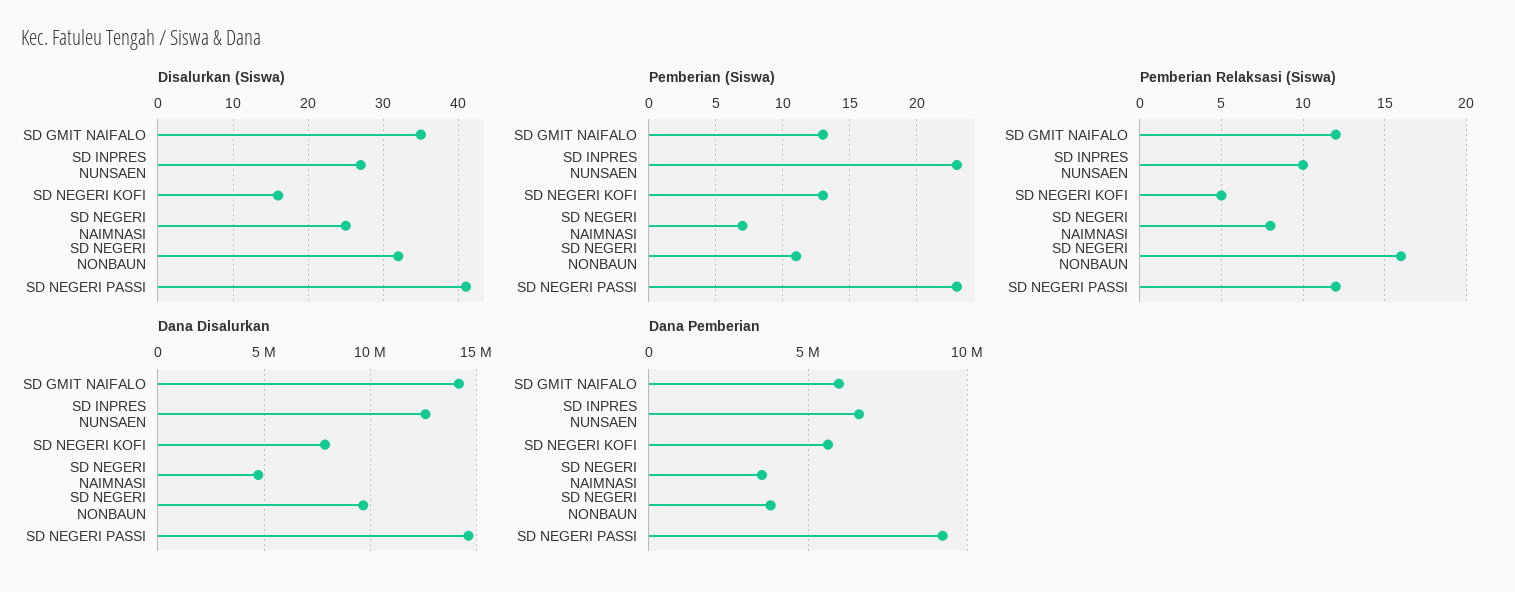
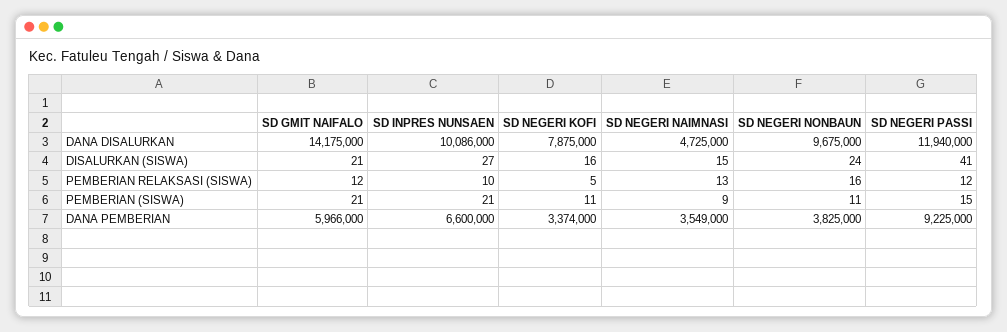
Disalurkan (Siswa), SD GMIT NAIFALO: 35 -> 21
Disalurkan (Siswa), SD NEGERI NAIMNASI: 25 -> 15
Disalurkan (Siswa), SD NEGERI NONBAUN: 32 -> 24
Pemberian (Siswa), SD GMIT NAIFALO: 13 -> 21
Pemberian (Siswa), SD INPRES NUNSAEN: 23 -> 21
Pemberian (Siswa), SD NEGERI KOFI: 13 -> 11
Pemberian (Siswa), SD NEGERI NAIMNASI: 7 -> 9
Pemberian (Siswa), SD NEGERI PASSI: 23 -> 15
Pemberian Relaksasi (Siswa), SD NEGERI NAIMNASI: 8 -> 13
Dana Disalurkan, SD INPRES NUNSAEN: 12500000 -> 10086000
Dana Disalurkan, SD NEGERI PASSI: 14500000 -> 11940000
Dana Pemberian, SD NEGERI KOFI: 5500000 -> 3374000

